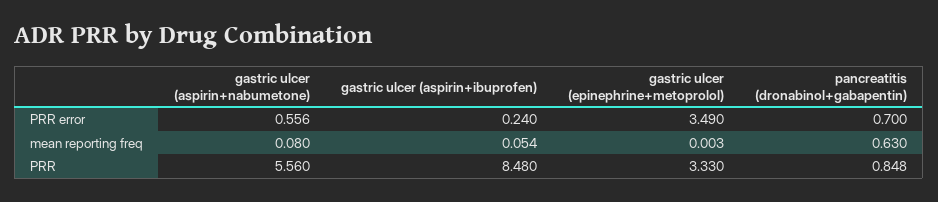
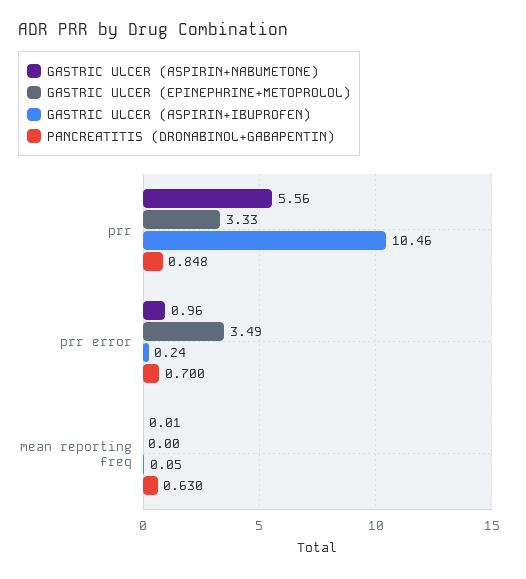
gastric ulcer (aspirin+nabumetone), PRR error: 0.556 -> 0.96
gastric ulcer (aspirin+nabumetone), mean reporting freq: 0.08 -> 0.01
gastric ulcer (aspirin+ibuprofen), PRR: 8.48 -> 10.46

